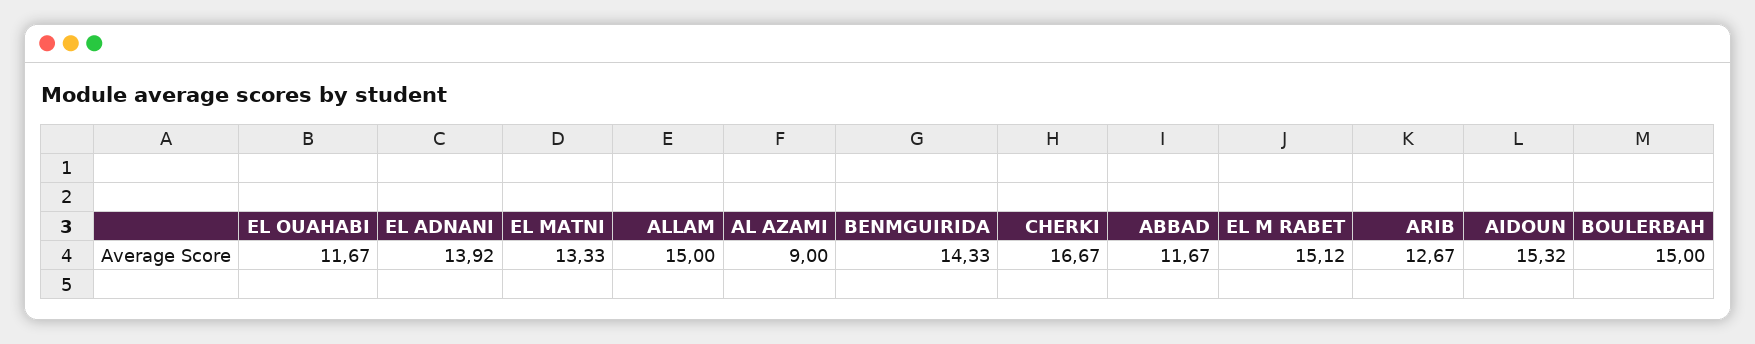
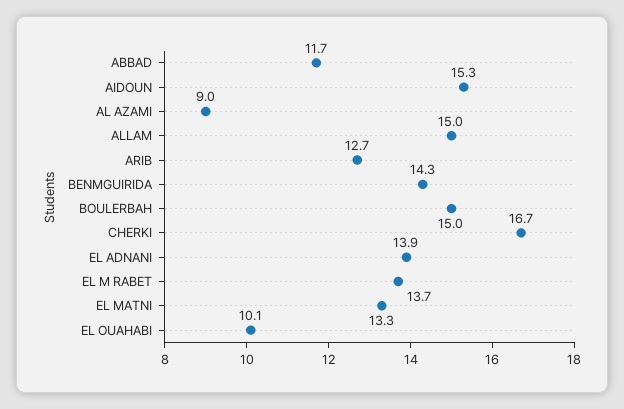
EL OUAHABI: 11.67 -> 10.1
EL M RABET: 15.12 -> 13.7

